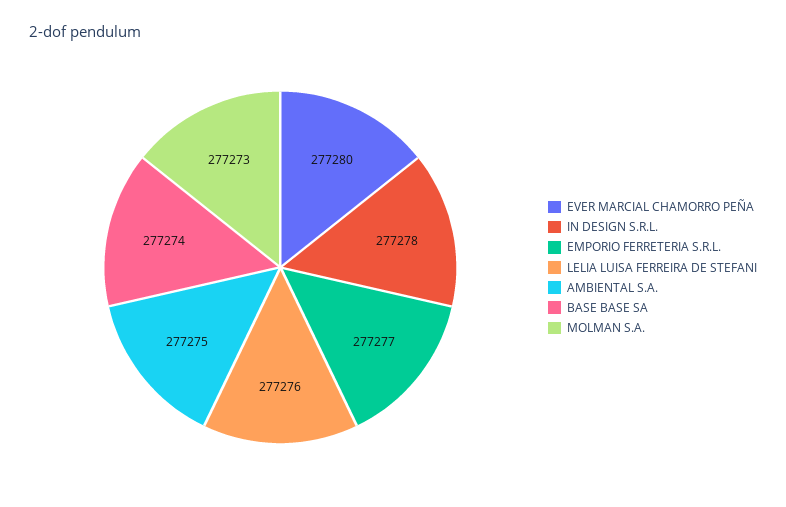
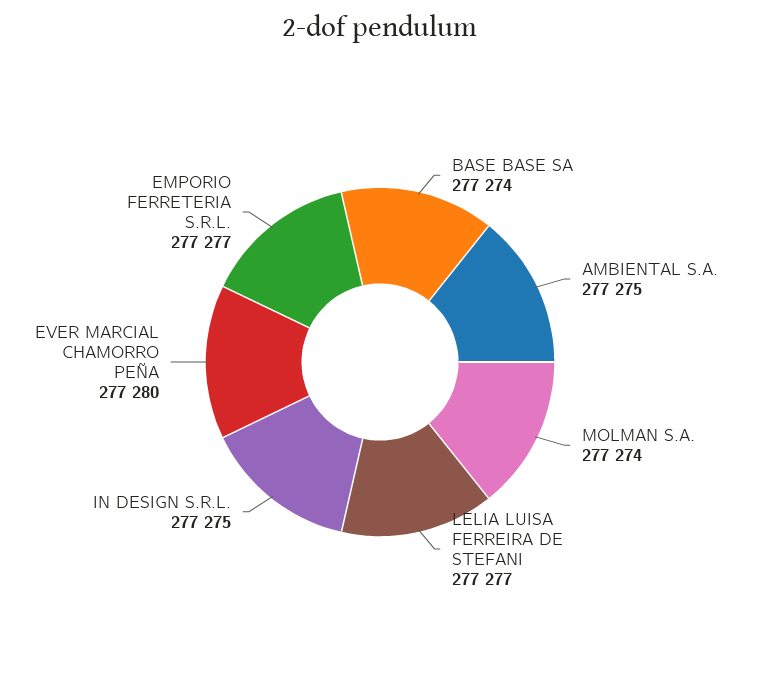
IN DESIGN S.R.L.: 277278 -> 277275
LELIA LUISA FERREIRA DE STEFANI: 277276 -> 277277
MOLMAN S.A.: 277273 -> 277274

